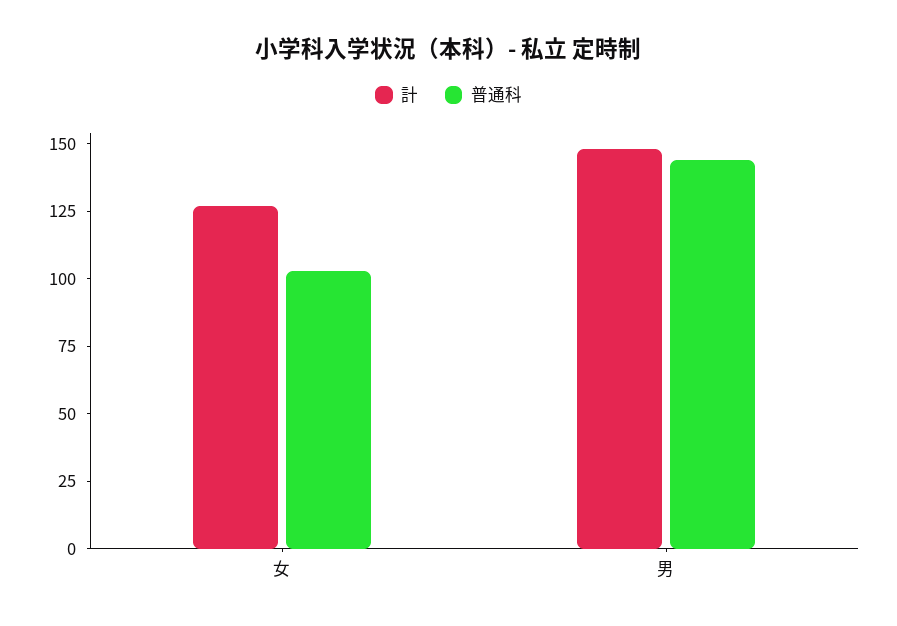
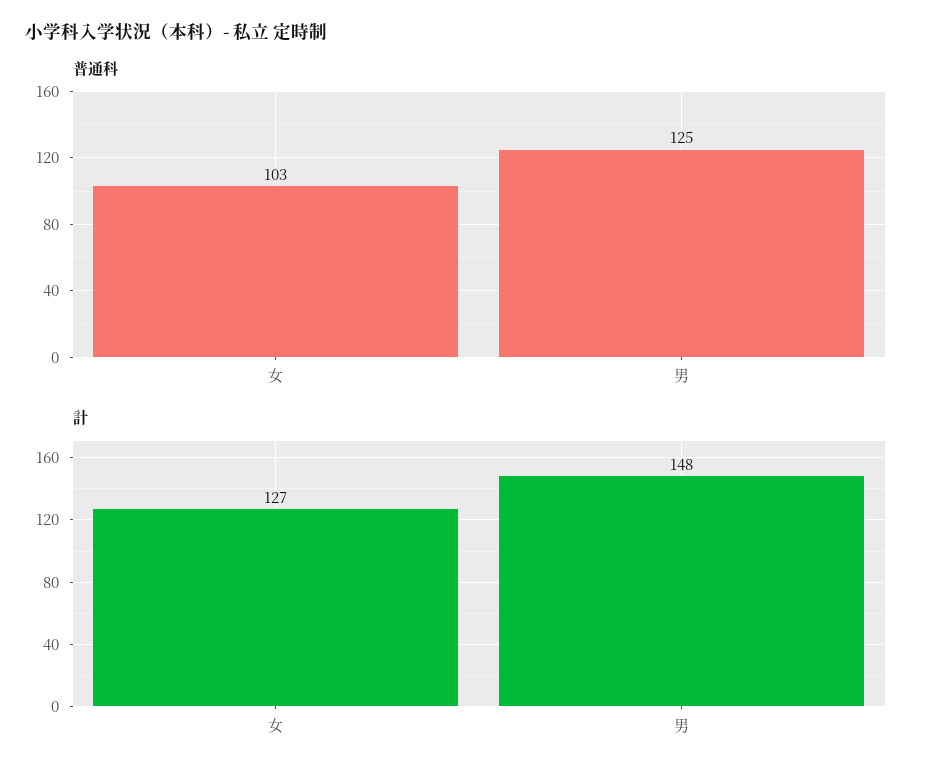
普通科, 男: 145 -> 125

